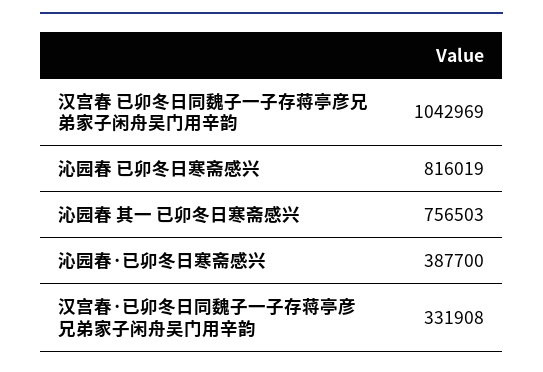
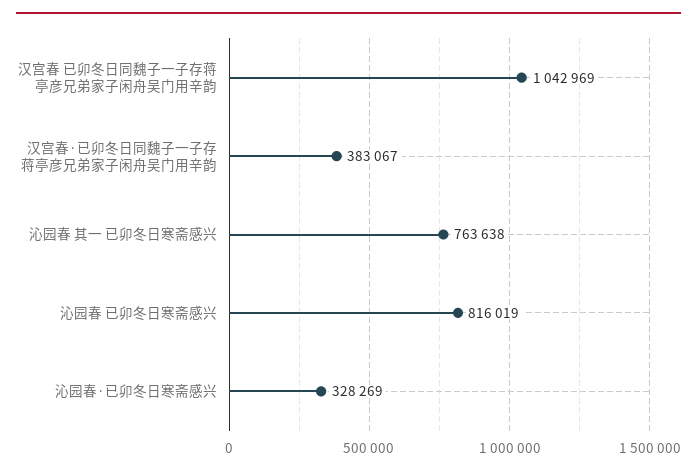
沁园春 其一 已卯冬日寒斋感兴: 756503 -> 763638
沁园春·已卯冬日寒斋感兴: 387700 -> 328269
汉宫春·已卯冬日同魏子一子存蒋亭彦兄弟家子闲舟吴门用辛韵: 331908 -> 383067

